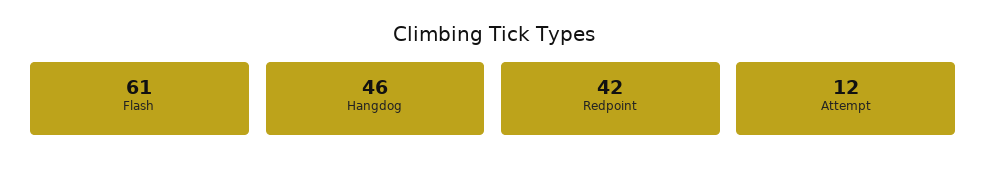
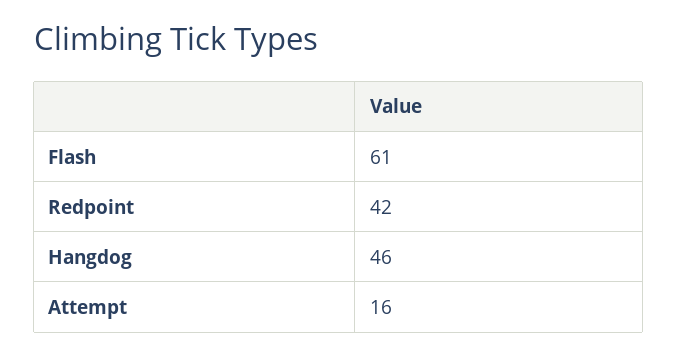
Attempt: 12 -> 16

